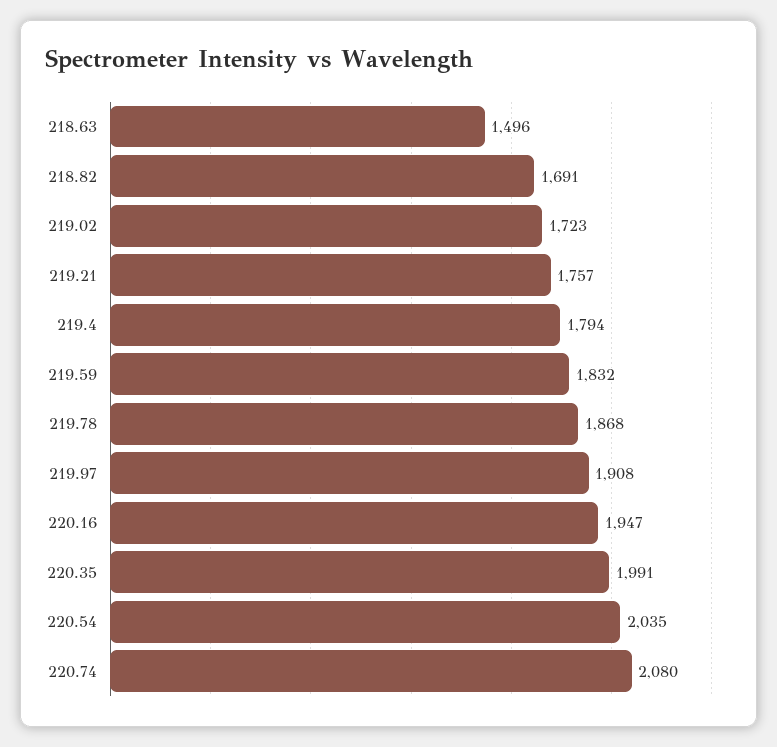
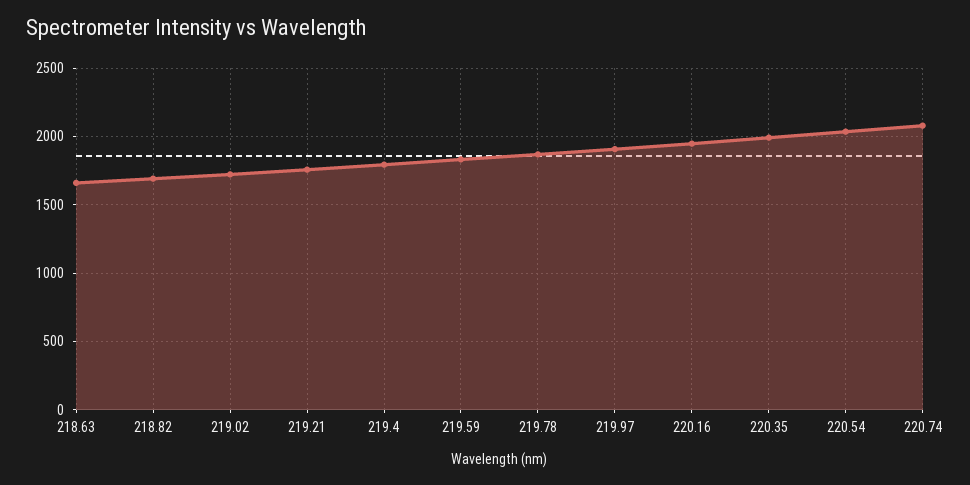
218.63: 1496 -> 1650

